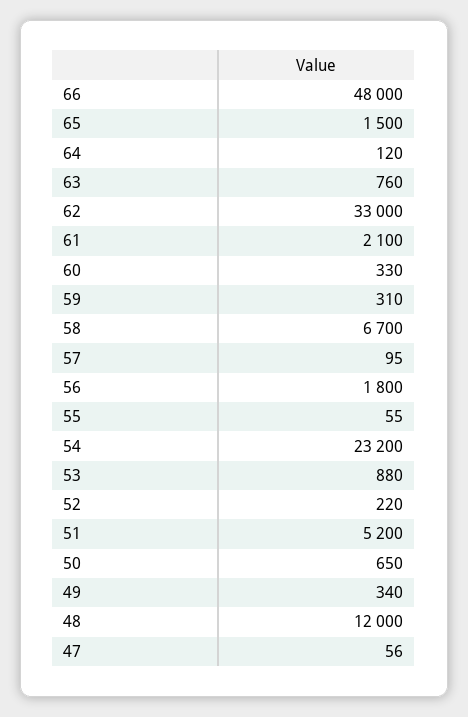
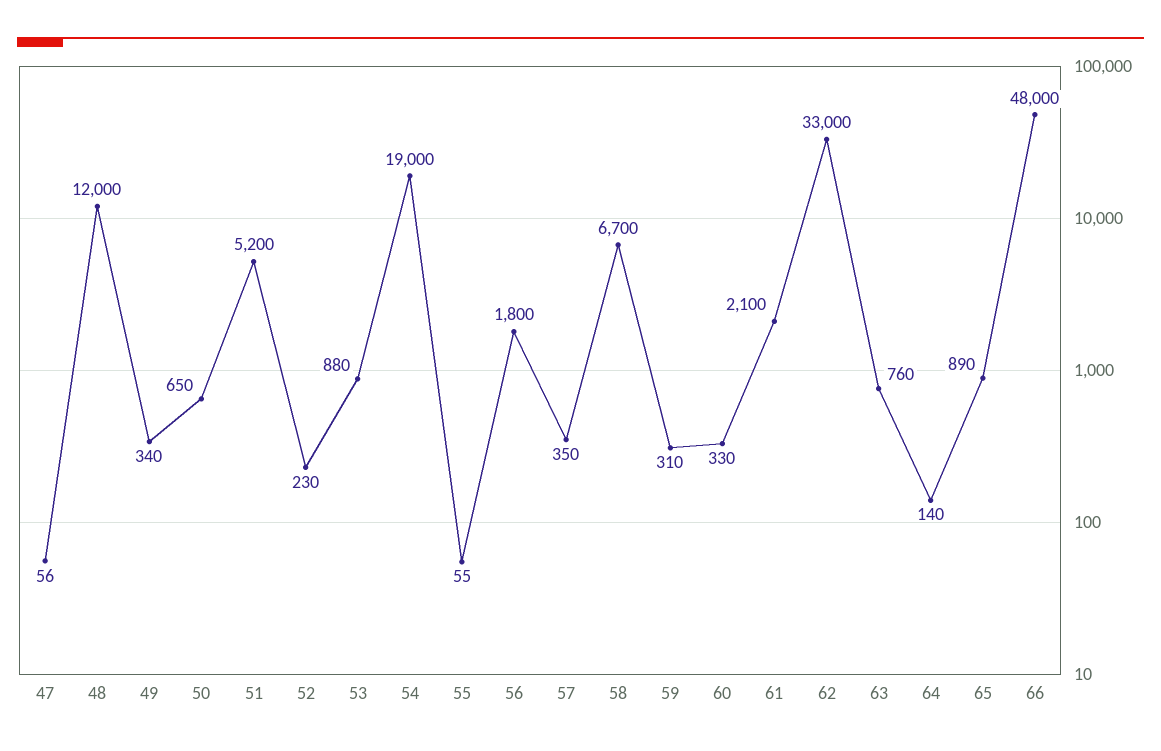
65: 1500 -> 890
64: 120 -> 140
57: 95 -> 350
54: 23200 -> 19000
52: 220 -> 230

